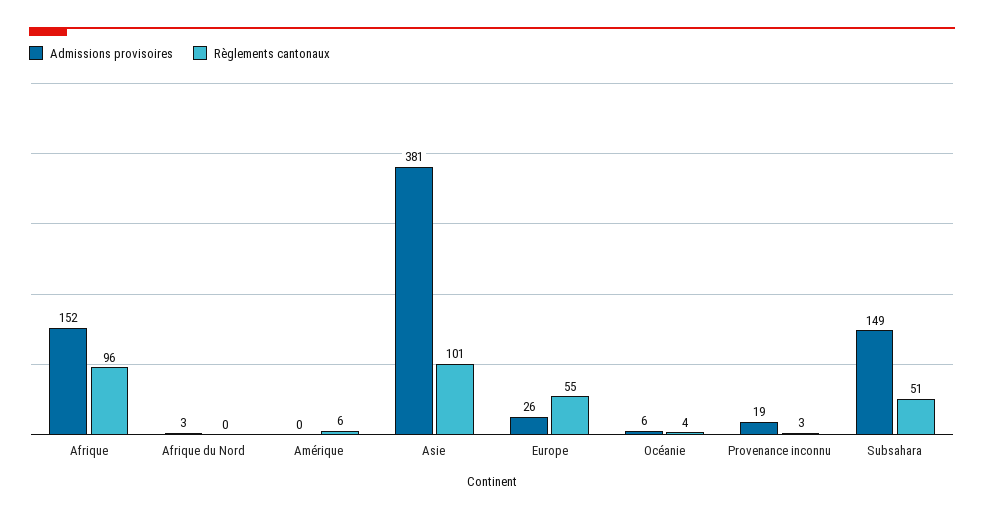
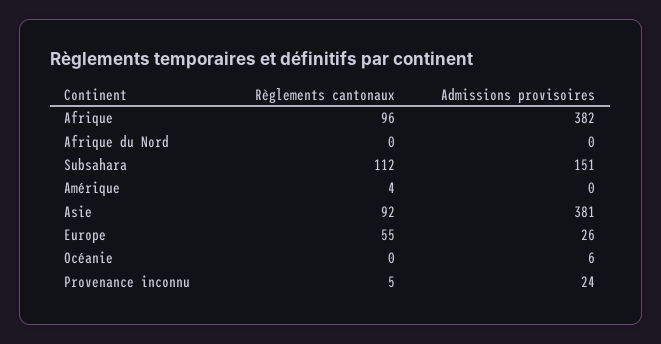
Admissions provisoires, Afrique: 152 -> 382
Admissions provisoires, Afrique du Nord: 3 -> 0
Règlements cantonaux, Amérique: 6 -> 4
Règlements cantonaux, Asie: 101 -> 92
Règlements cantonaux, Océanie: 4 -> 0
Admissions provisoires, Provenance inconnu: 19 -> 24
Règlements cantonaux, Provenance inconnu: 3 -> 5
Admissions provisoires, Subsahara: 149 -> 151
Règlements cantonaux, Subsahara: 51 -> 112

